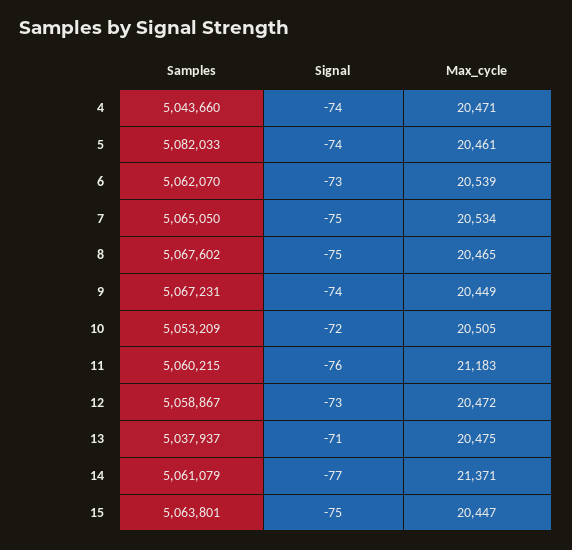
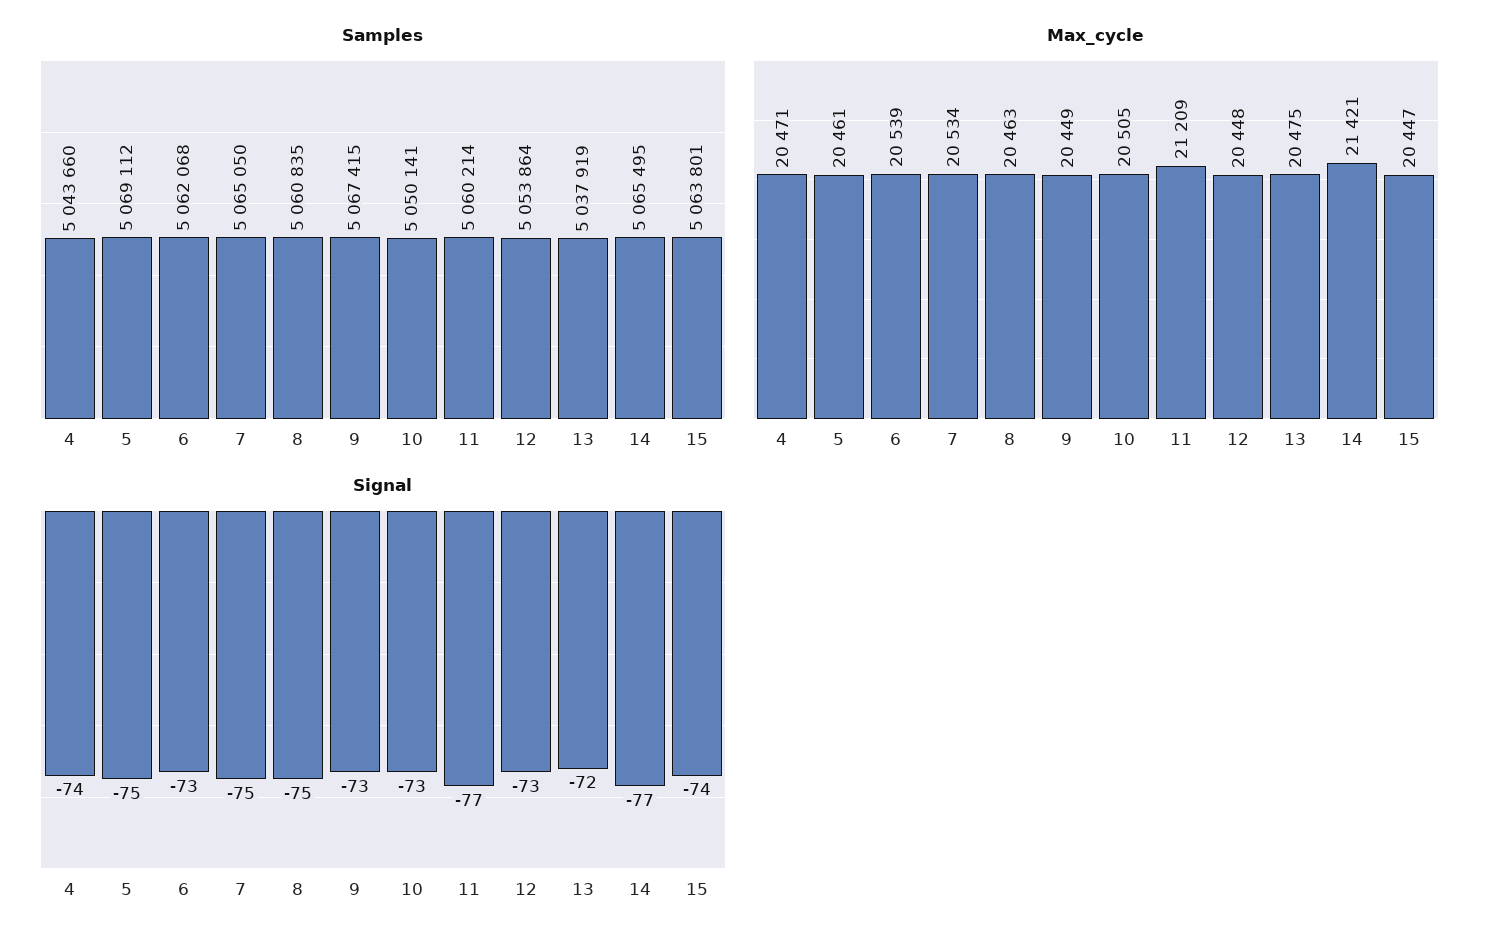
Samples, 5: 5082033 -> 5069112
Signal, 5: -74 -> -75
Samples, 6: 5062070 -> 5062068
Samples, 8: 5067602 -> 5060835
Max_cycle, 8: 20465 -> 20463
Samples, 9: 5067231 -> 5067415
Signal, 9: -74 -> -73
Samples, 10: 5053209 -> 5050141
Signal, 10: -72 -> -73
Samples, 11: 5060215 -> 5060214
Signal, 11: -76 -> -77
Max_cycle, 11: 21183 -> 21209
Samples, 12: 5058867 -> 5053864
Max_cycle, 12: 20472 -> 20448
Samples, 13: 5037937 -> 5037919
Signal, 13: -71 -> -72
Samples, 14: 5061079 -> 5065495
Max_cycle, 14: 21371 -> 21421
Signal, 15: -75 -> -74

